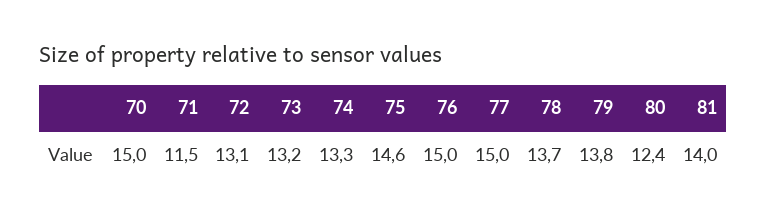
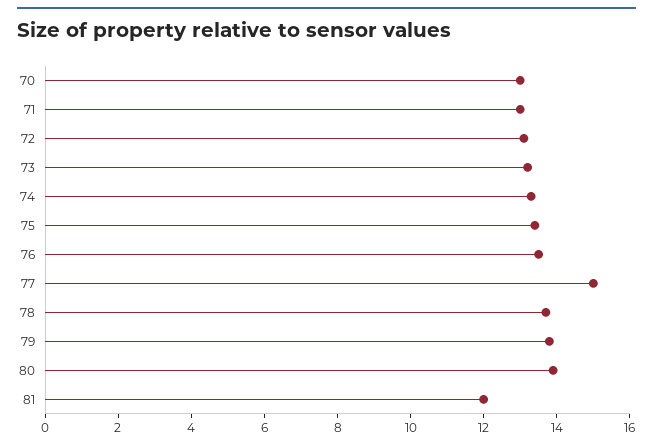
70: 15 -> 13
71: 11.5 -> 13
75: 14.6 -> 13.5
76: 15 -> 13.5
80: 12.4 -> 14
81: 14 -> 12

